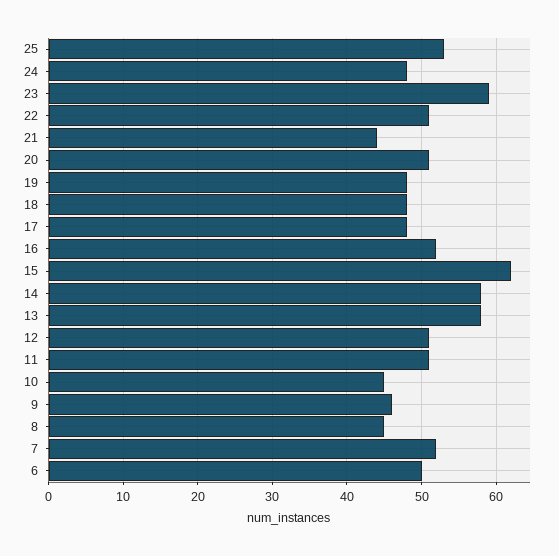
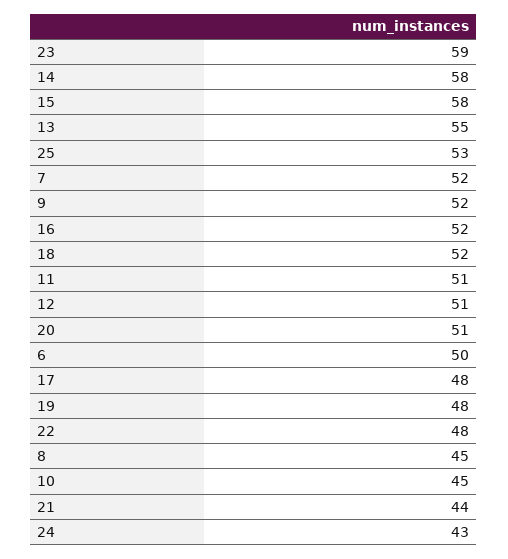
24: 48 -> 43
22: 51 -> 48
18: 48 -> 52
15: 62 -> 58
13: 58 -> 55
9: 46 -> 52

